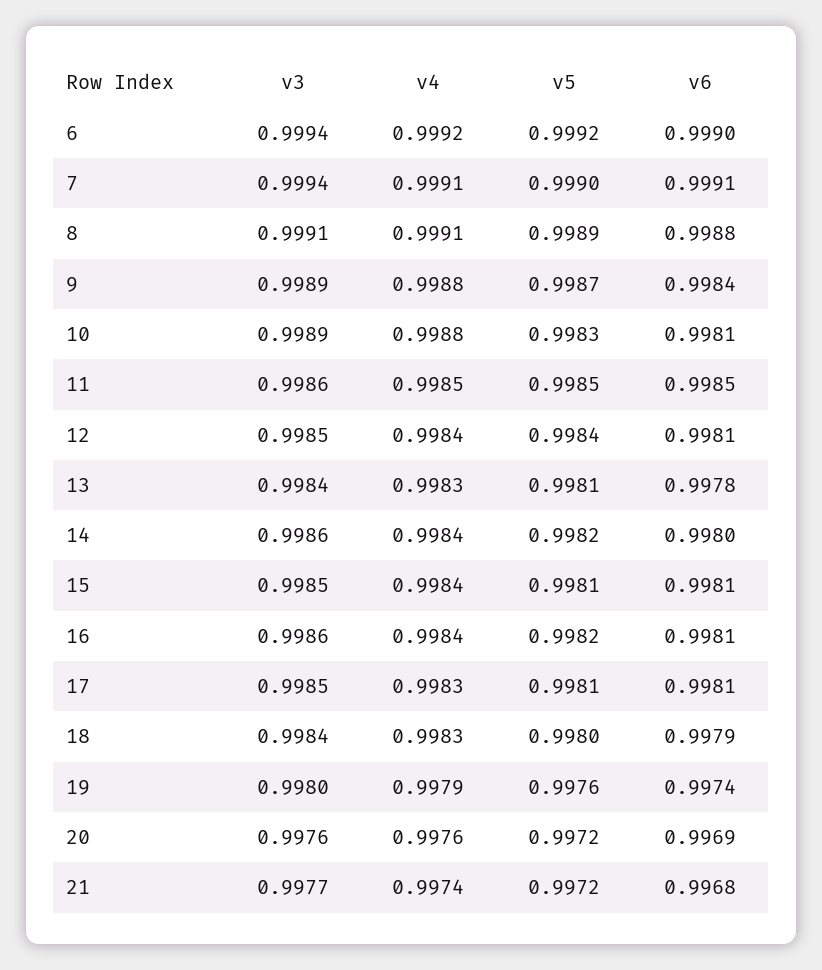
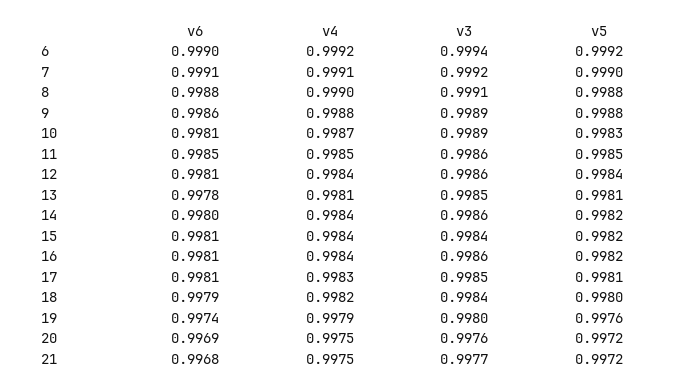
v3, 7: 0.9994 -> 0.9992
v4, 8: 0.9991 -> 0.999
v5, 8: 0.9989 -> 0.9988
v5, 9: 0.9987 -> 0.9988
v6, 9: 0.9984 -> 0.9986
v4, 10: 0.9988 -> 0.9987
v3, 12: 0.9985 -> 0.9986
v3, 13: 0.9984 -> 0.9985
v4, 13: 0.9983 -> 0.9981
v3, 15: 0.9985 -> 0.9984
v5, 15: 0.9981 -> 0.9982
v4, 18: 0.9983 -> 0.9982
v4, 20: 0.9976 -> 0.9975
v4, 21: 0.9974 -> 0.9975

